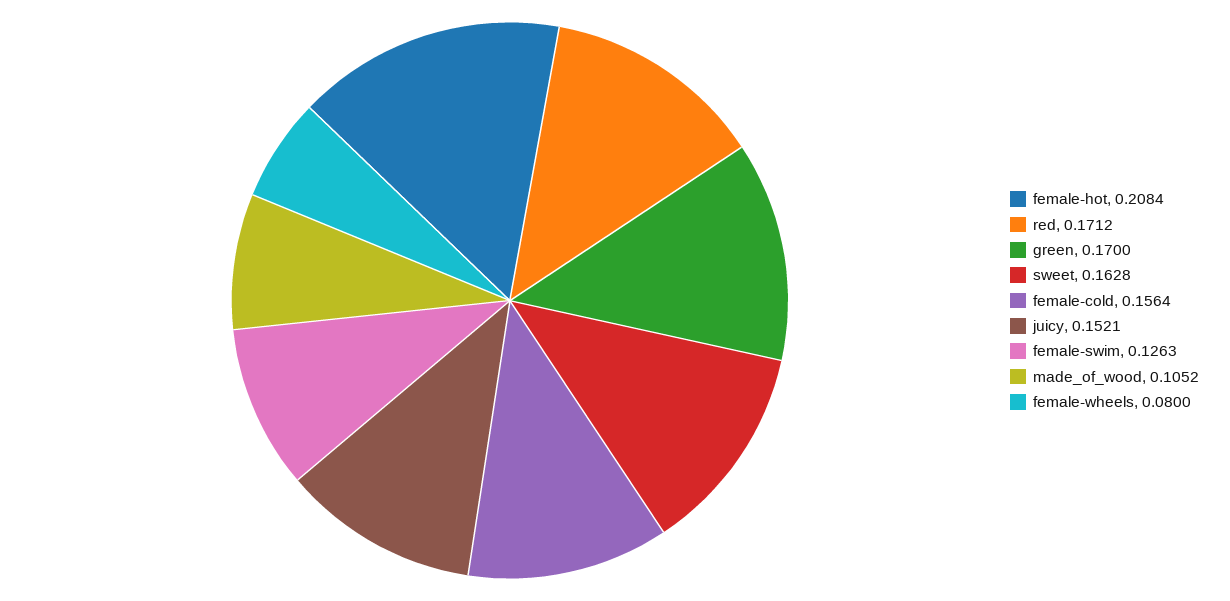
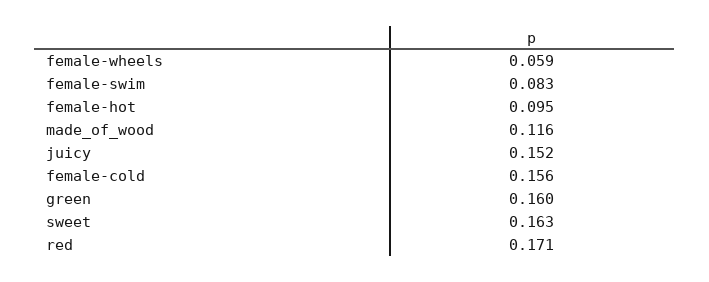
female-hot: 0.2084 -> 0.095
green: 0.17 -> 0.16
female-swim: 0.1263 -> 0.083
made_of_wood: 0.1052 -> 0.116
female-wheels: 0.08 -> 0.059

